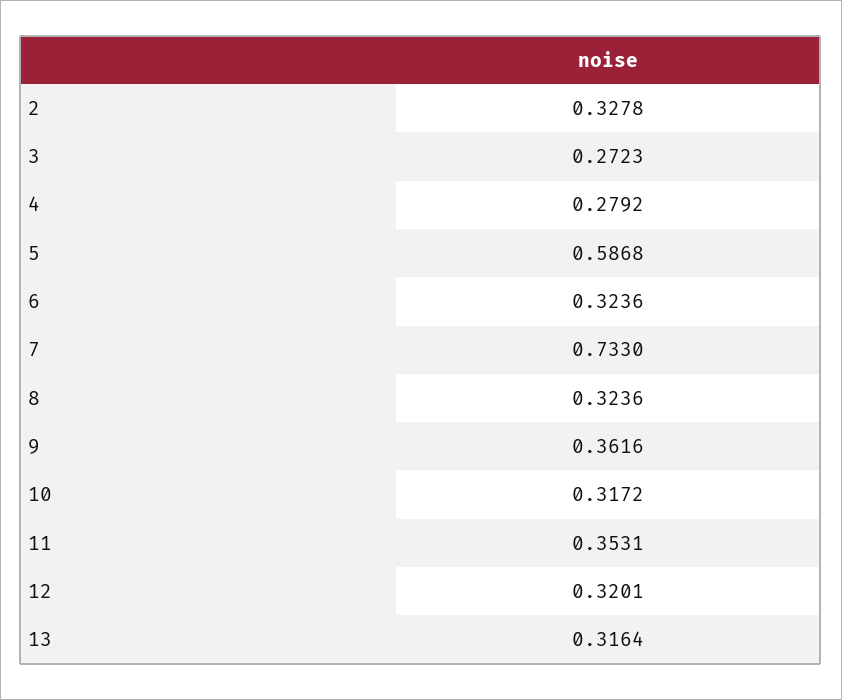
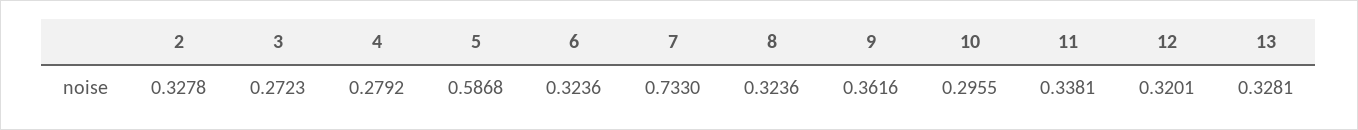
10: 0.3172 -> 0.2955
11: 0.3531 -> 0.3381
13: 0.3164 -> 0.3281

